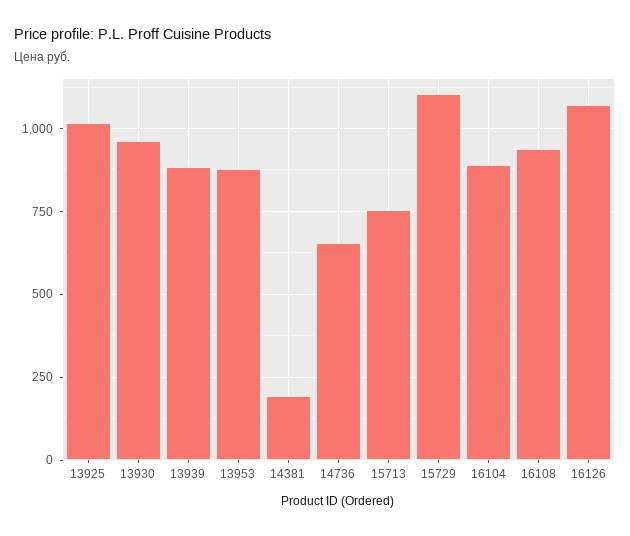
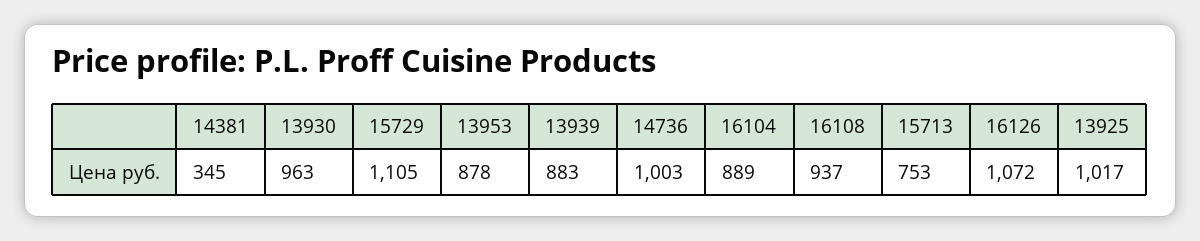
14381: 200 -> 345
14736: 650 -> 1003

